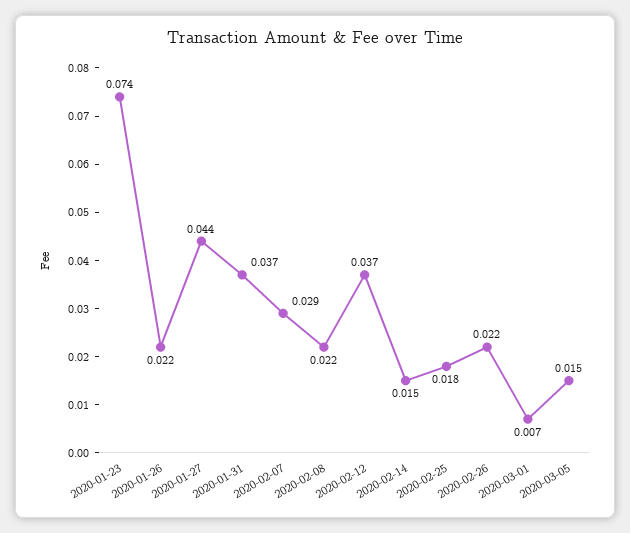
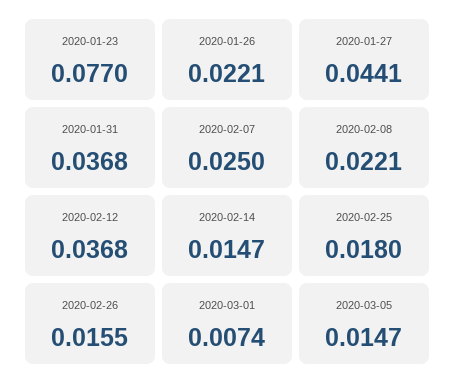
2020-01-23: 0.074 -> 0.077
2020-02-07: 0.029 -> 0.025
2020-02-26: 0.022 -> 0.0155

